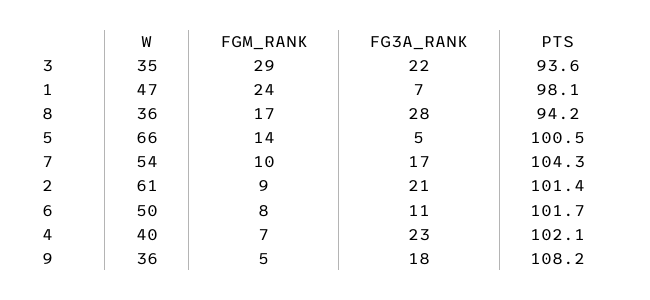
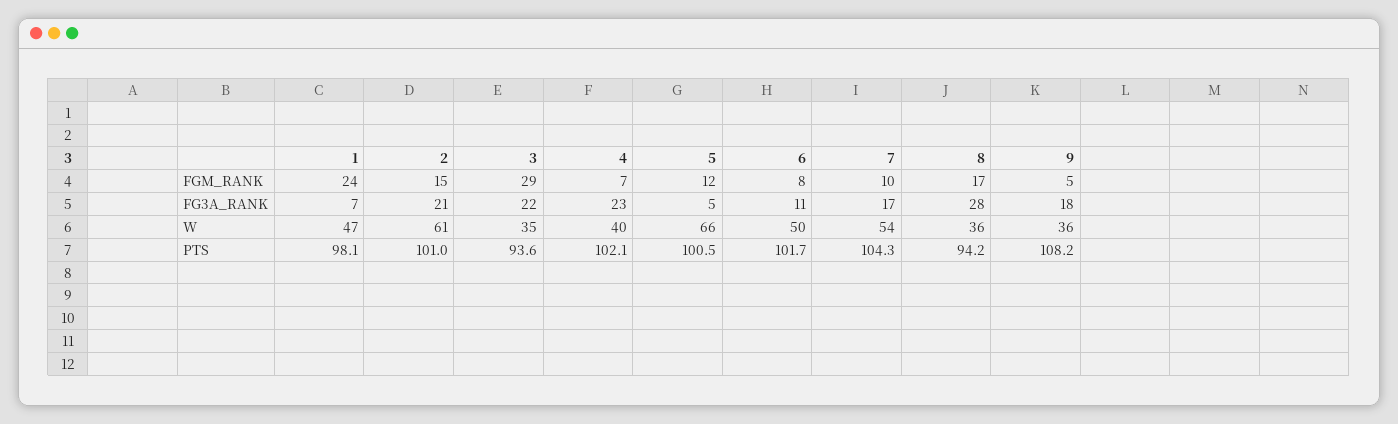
FGM_RANK, 5: 14 -> 12
FGM_RANK, 2: 9 -> 15
PTS, 2: 101.4 -> 101

